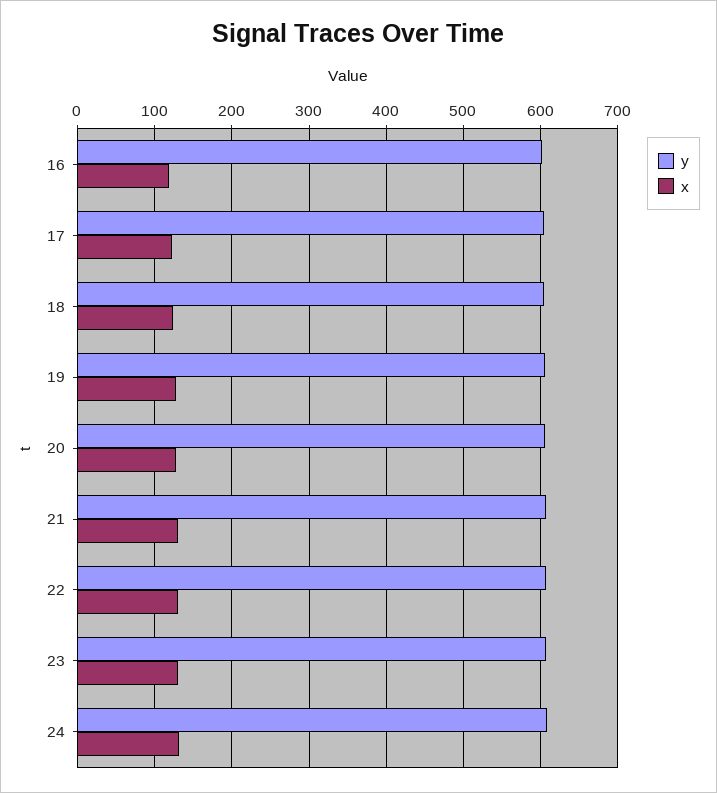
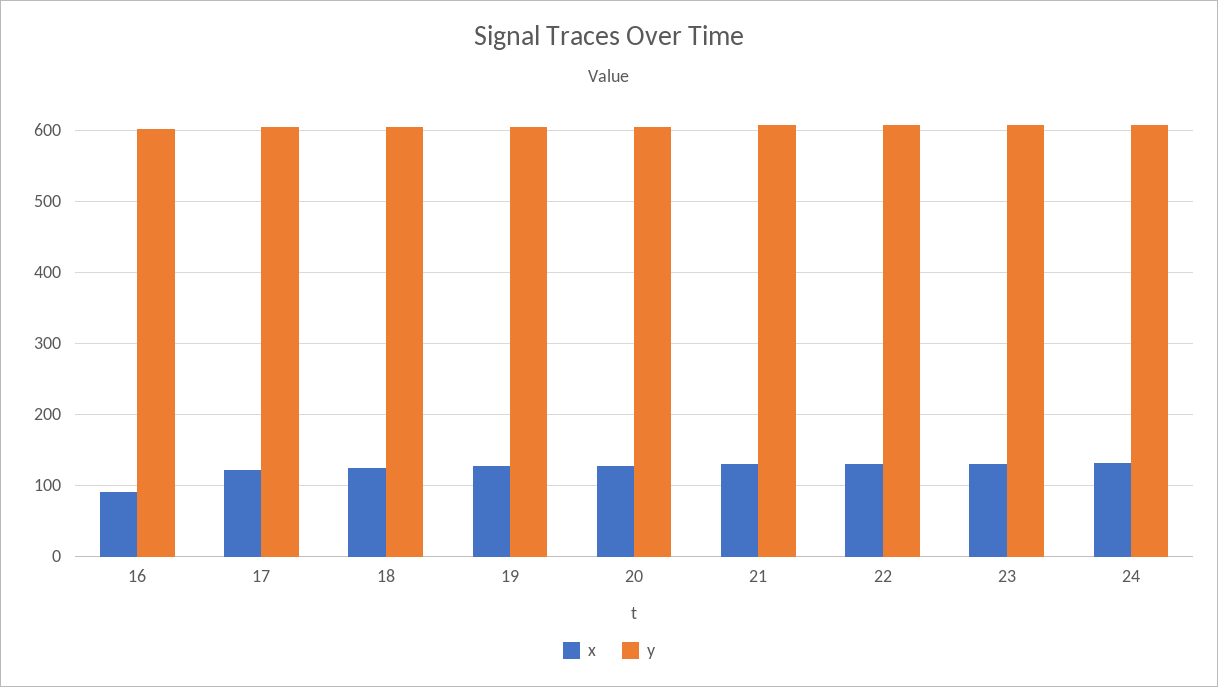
x, 16: 120 -> 90

